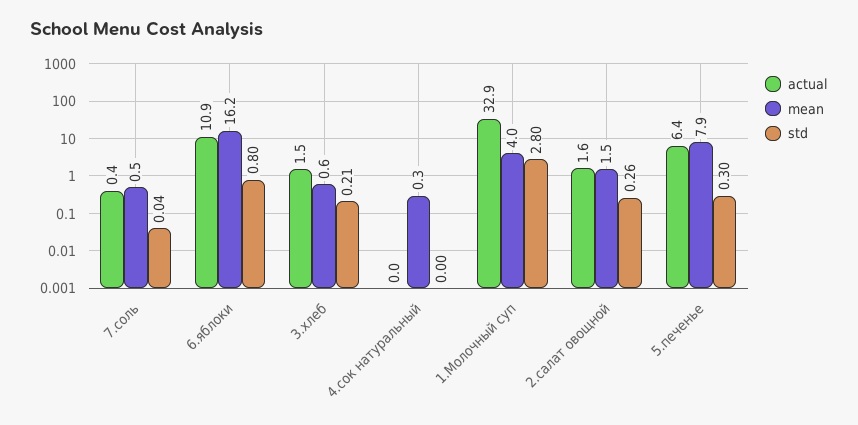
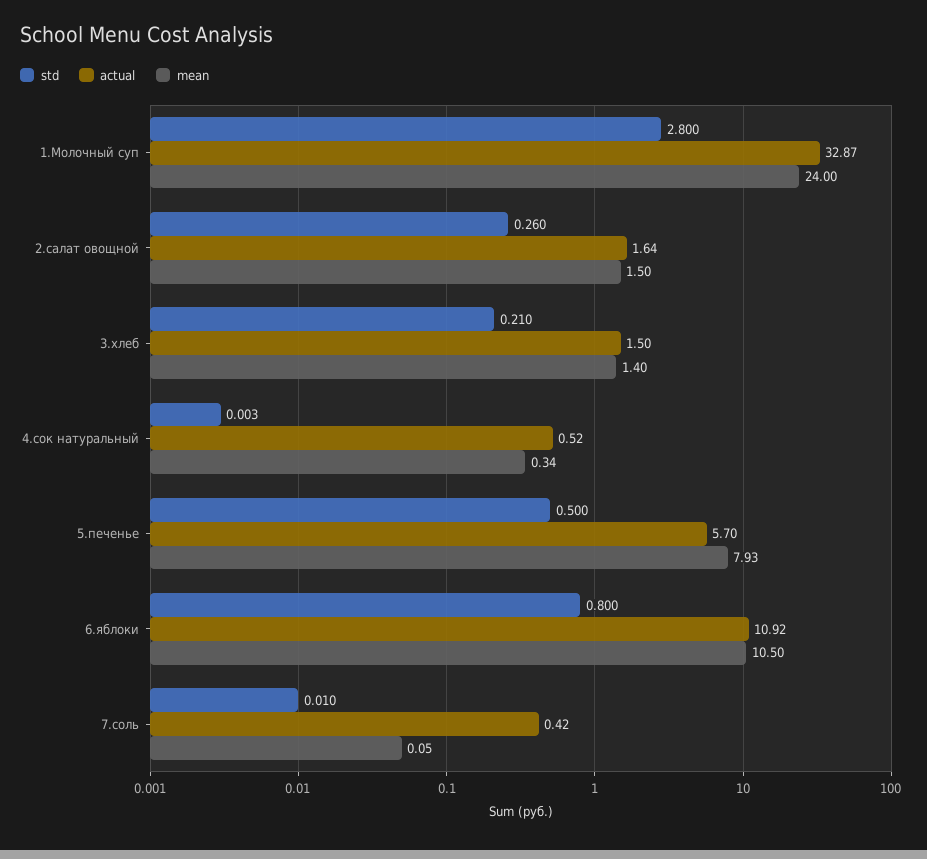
mean, 7.соль: 0.5 -> 0.05
std, 7.соль: 0.04 -> 0.01
mean, 6.яблоки: 16.2 -> 10.5
mean, 3.хлеб: 0.6 -> 1.4
actual, 4.сок натуральный: 0 -> 0.52
mean, 1.Молочный суп: 4 -> 24
actual, 5.печенье: 6.4 -> 5.7
std, 5.печенье: 0.3 -> 0.5

